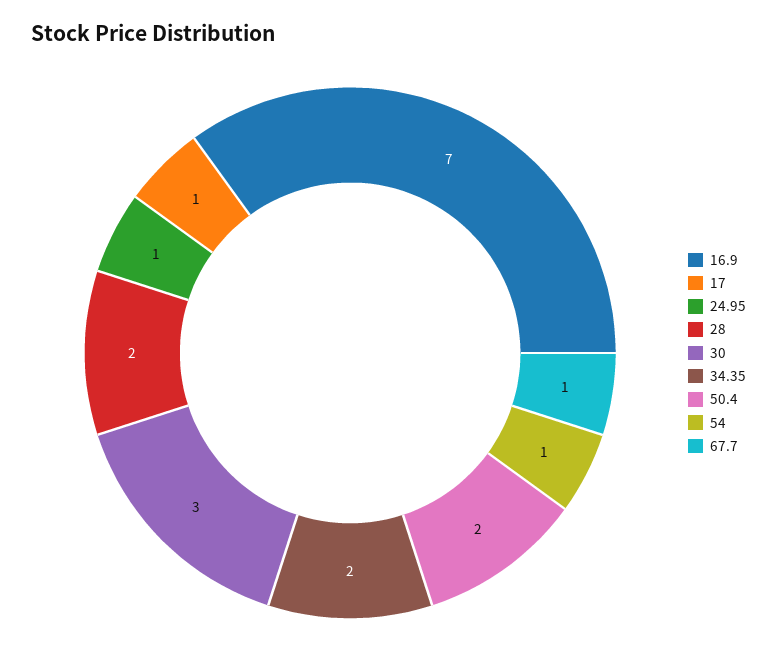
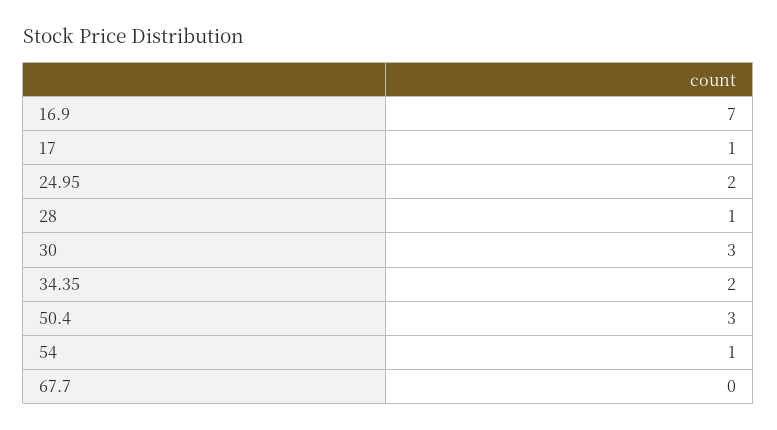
24.95: 1 -> 2
28: 2 -> 1
50.4: 2 -> 3
67.7: 1 -> 0

